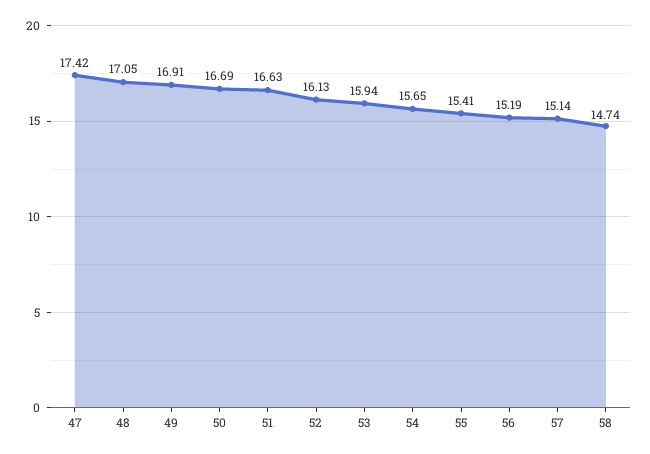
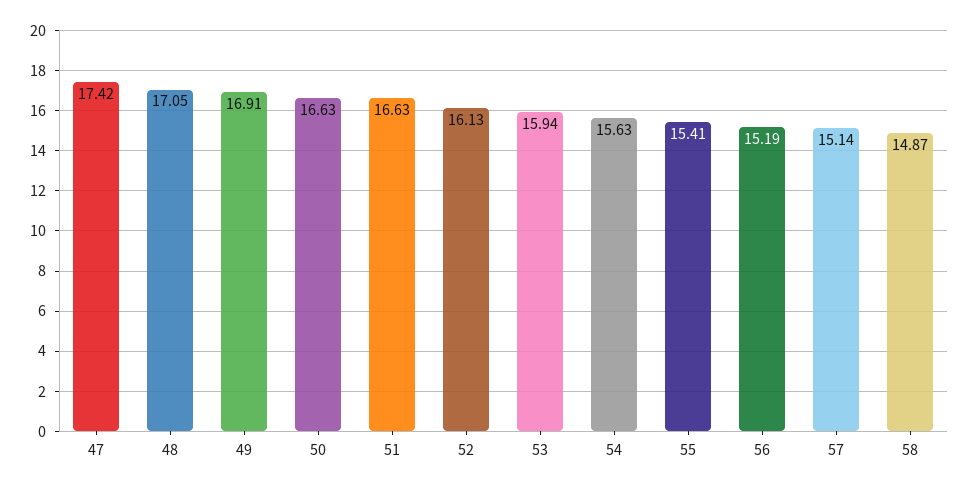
50: 16.69 -> 16.63
54: 15.65 -> 15.63
58: 14.74 -> 14.87

